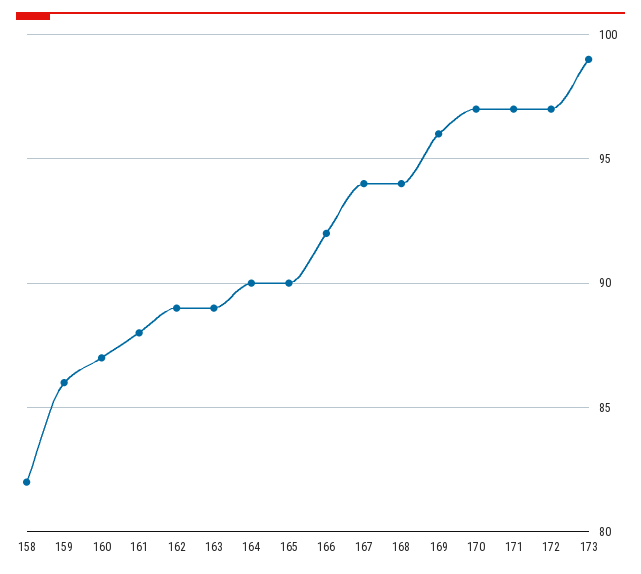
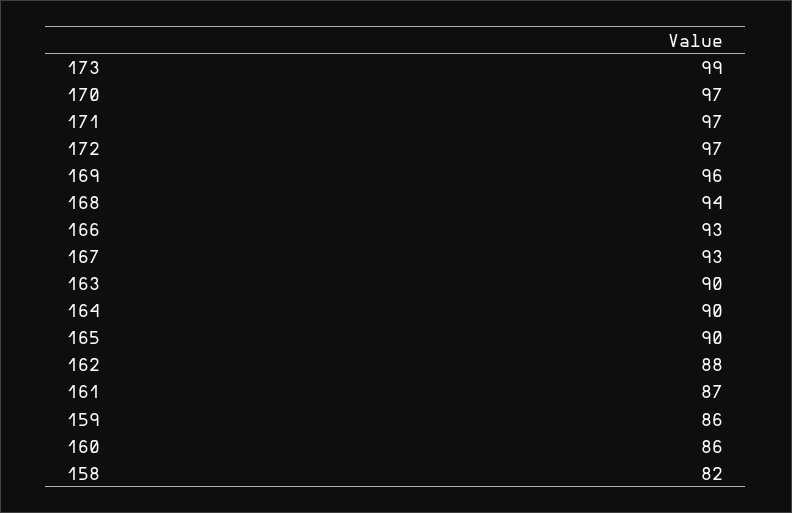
160: 87 -> 86
161: 88 -> 87
162: 89 -> 88
163: 89 -> 90
166: 92 -> 93
167: 94 -> 93

